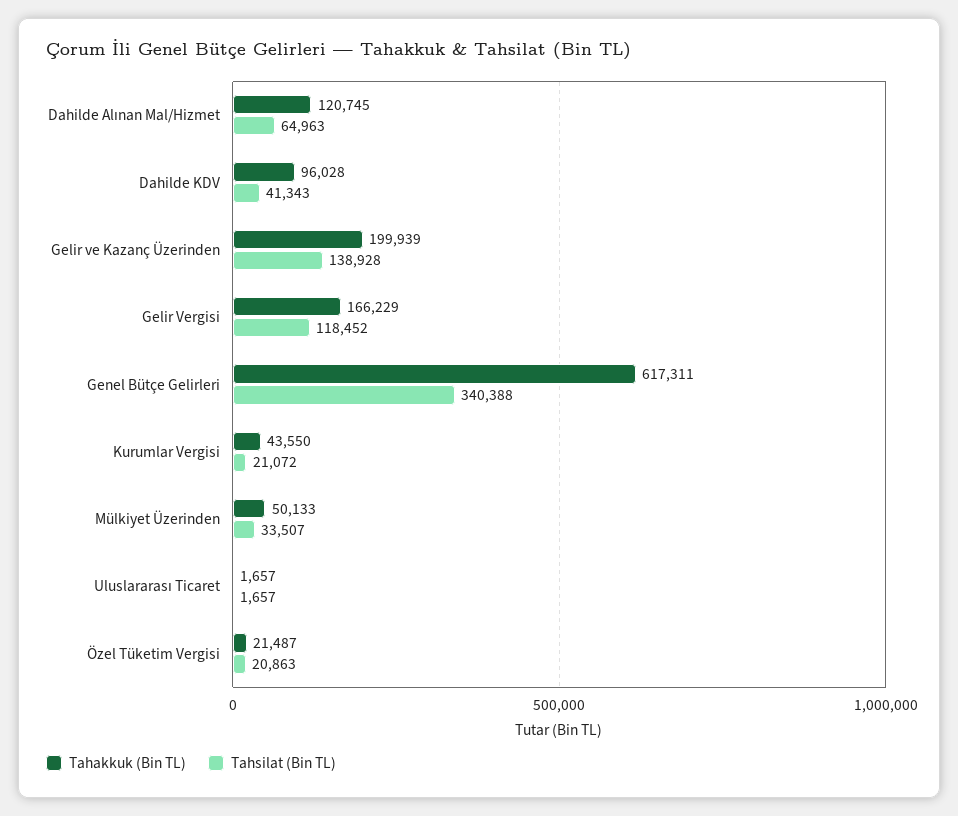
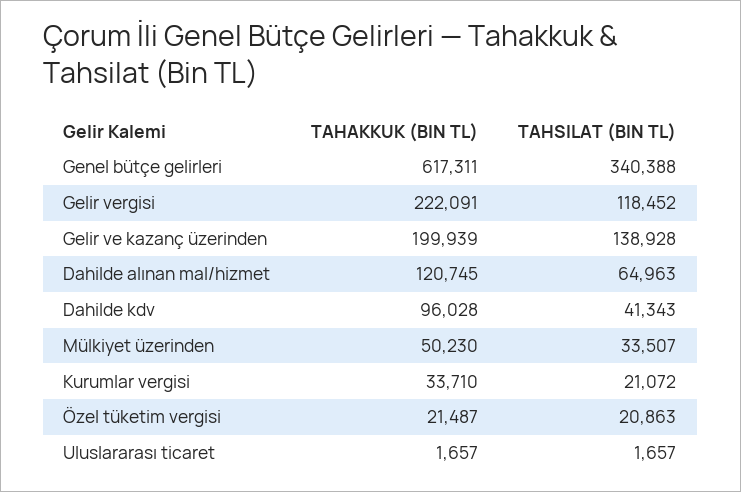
Tahakkuk (Bin TL), Gelir Vergisi: 166229 -> 222091
Tahakkuk (Bin TL), Kurumlar Vergisi: 43550 -> 33710
Tahakkuk (Bin TL), Mülkiyet Üzerinden: 50133 -> 50230

